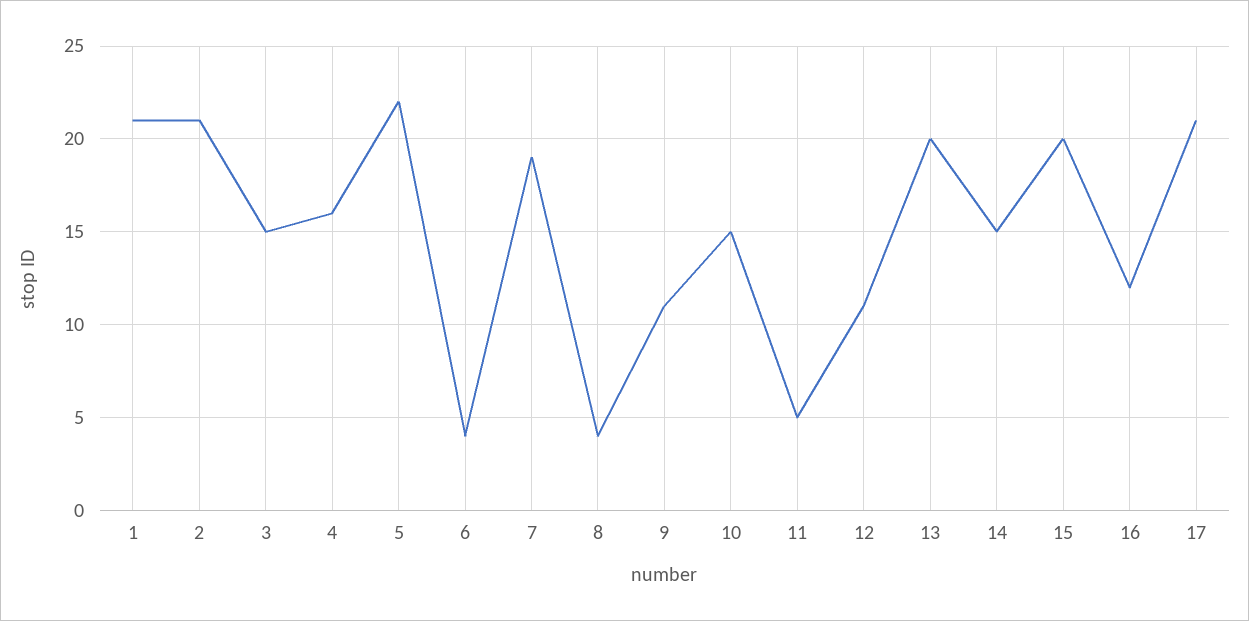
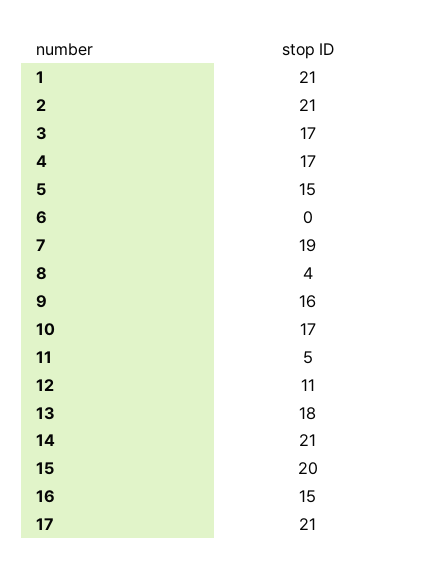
3: 15 -> 17
4: 16 -> 17
5: 22 -> 15
6: 4 -> 0
9: 11 -> 16
10: 15 -> 17
13: 20 -> 18
14: 15 -> 21
16: 12 -> 15

